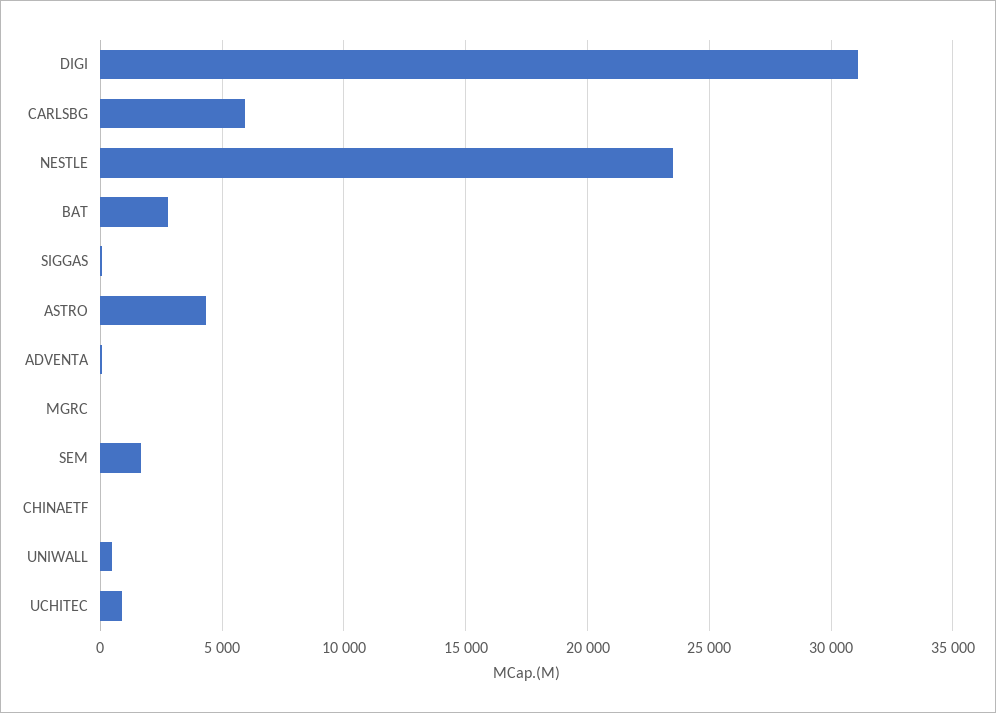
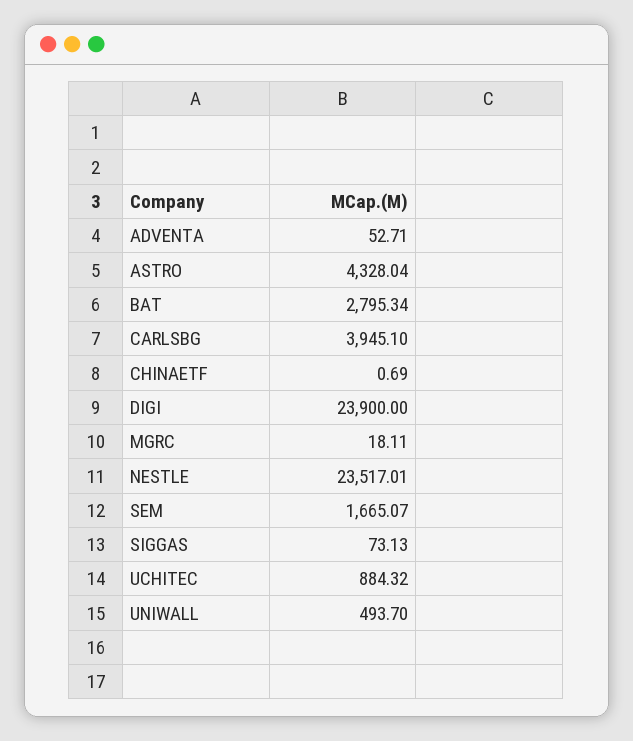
DIGI: 31000 -> 23900
CARLSBG: 6000 -> 3945.1

